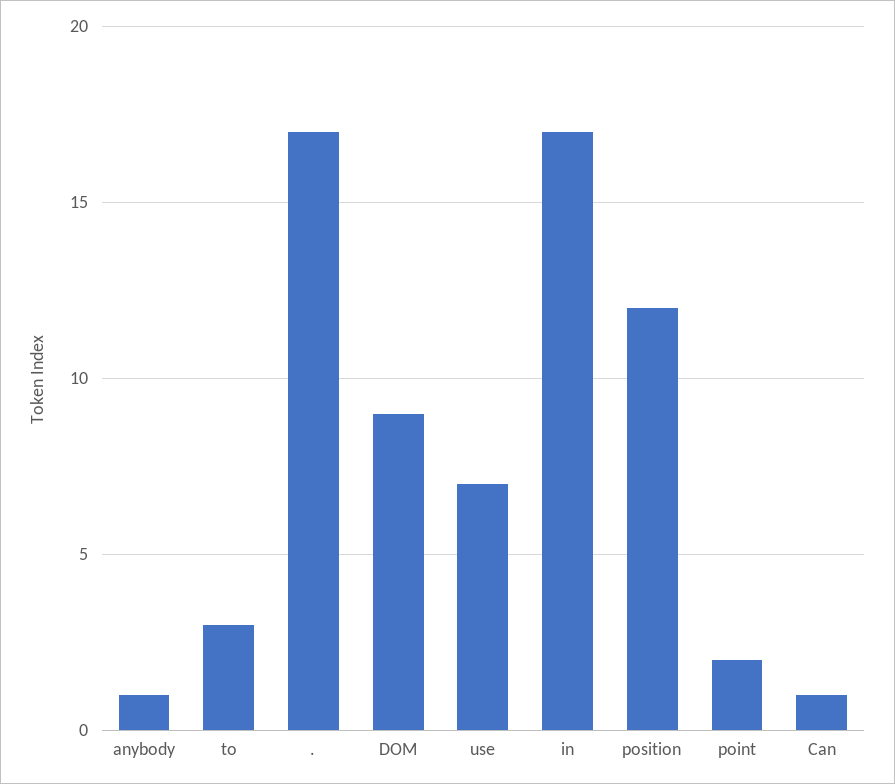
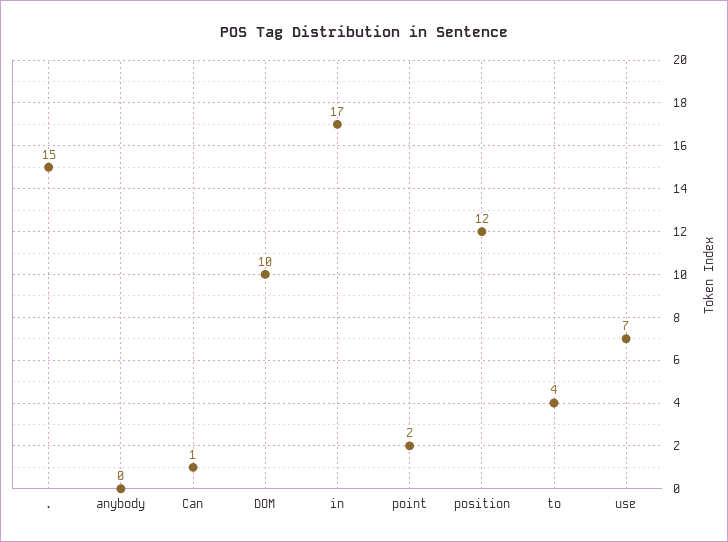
anybody: 1 -> 0
to: 3 -> 4
.: 17 -> 15
DOM: 9 -> 10

